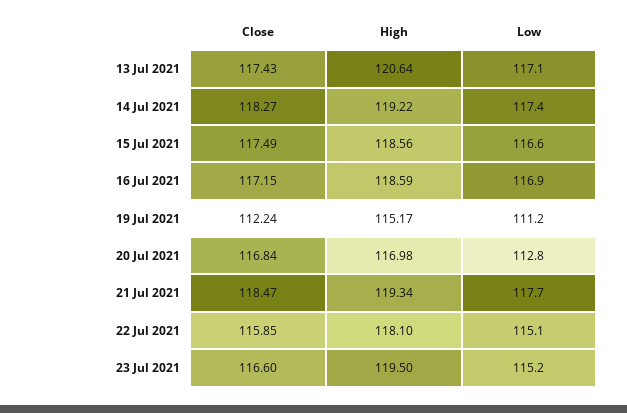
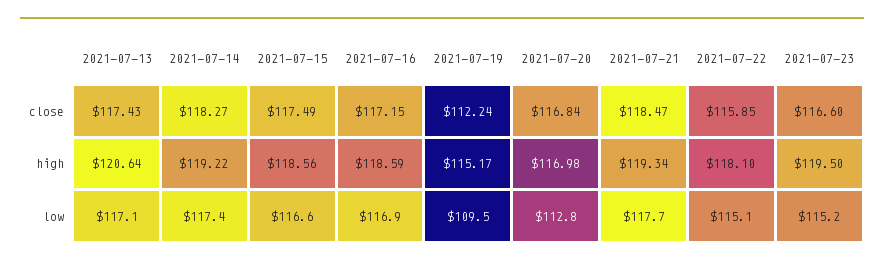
Low, 19 Jul 2021: 111.2 -> 109.5

